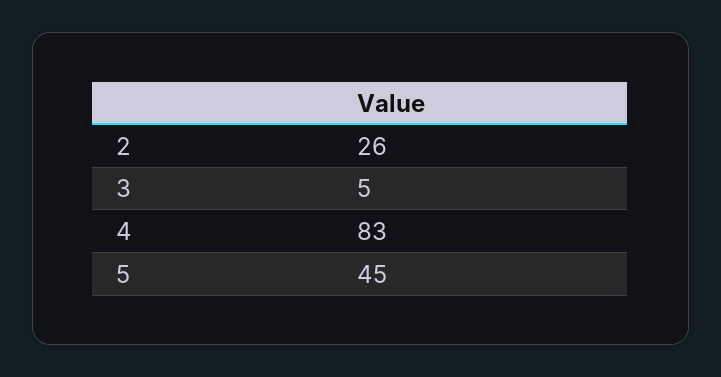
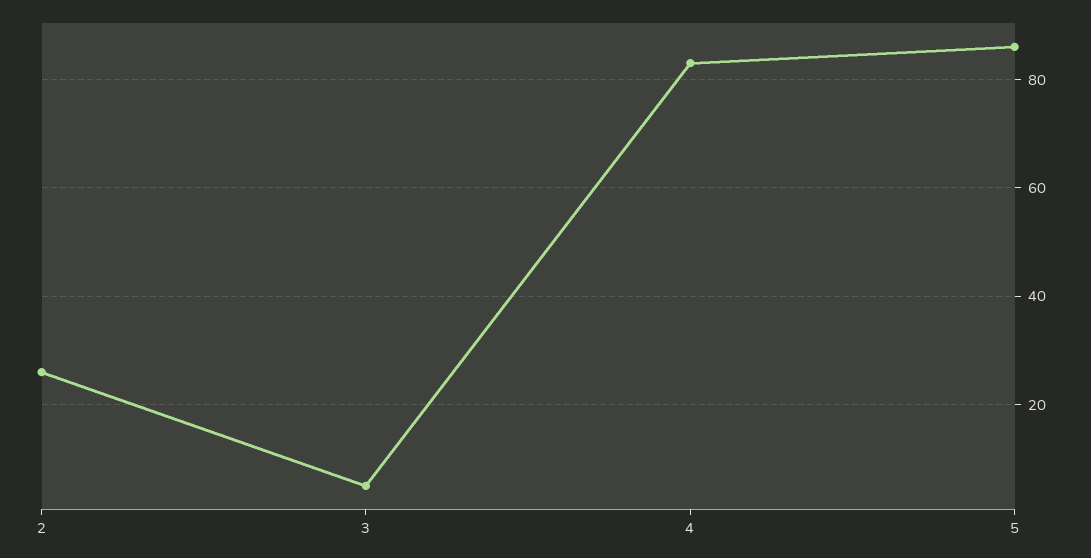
5: 45 -> 85

